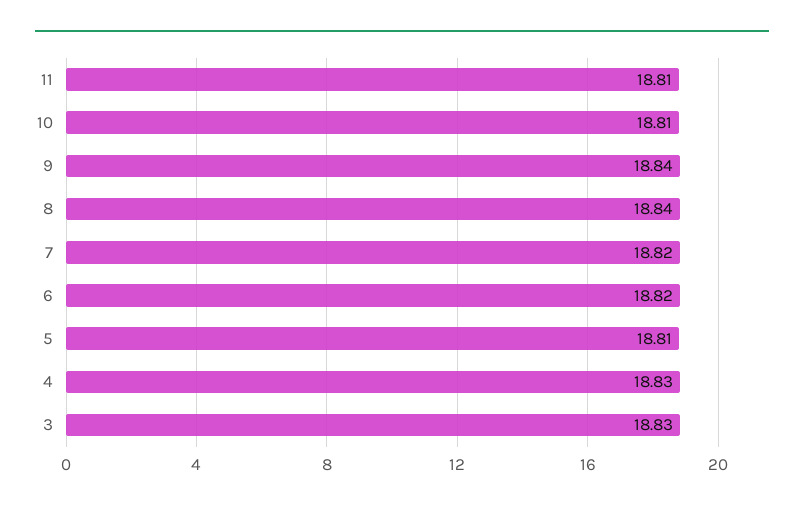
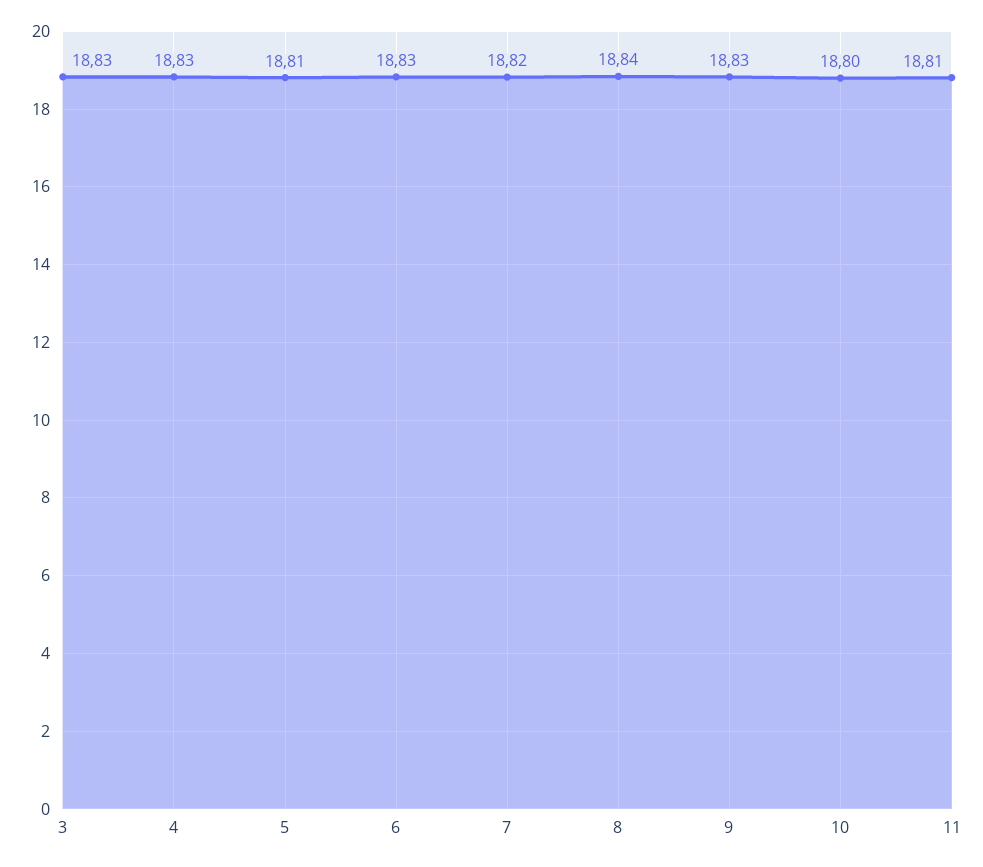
10: 18.81 -> 18.8
9: 18.84 -> 18.83
6: 18.82 -> 18.83

